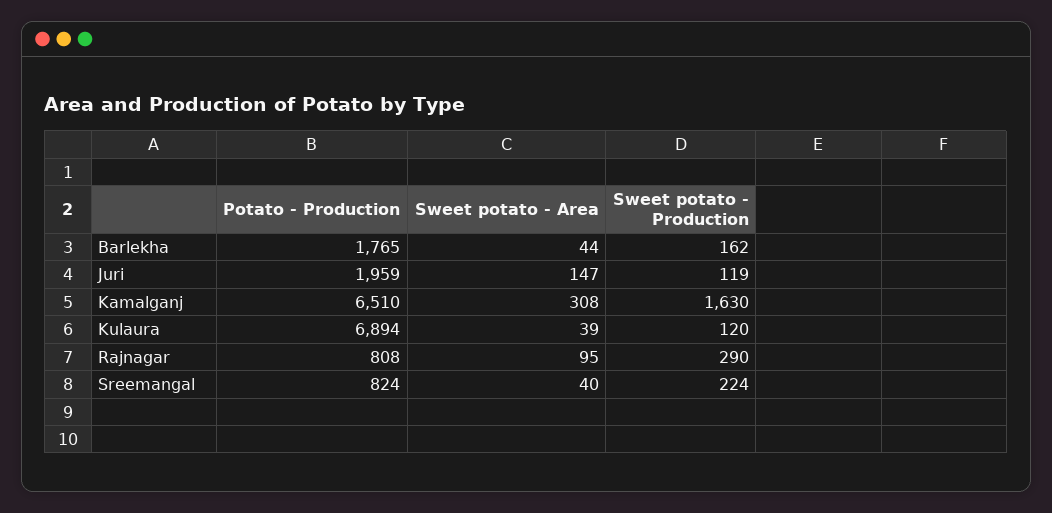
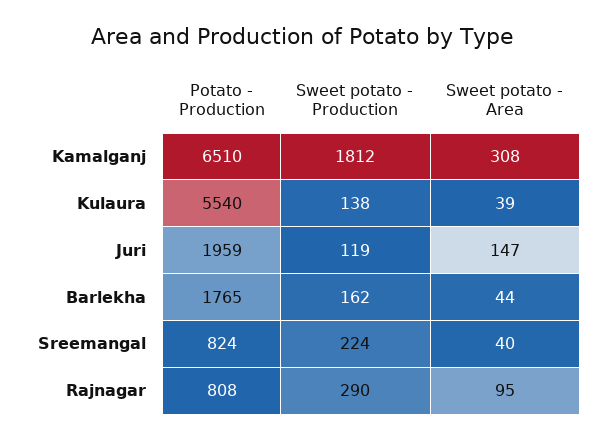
Sweet potato - Production, Kamalganj: 1630 -> 1812
Potato - Production, Kulaura: 6894 -> 5540
Sweet potato - Production, Kulaura: 120 -> 138

